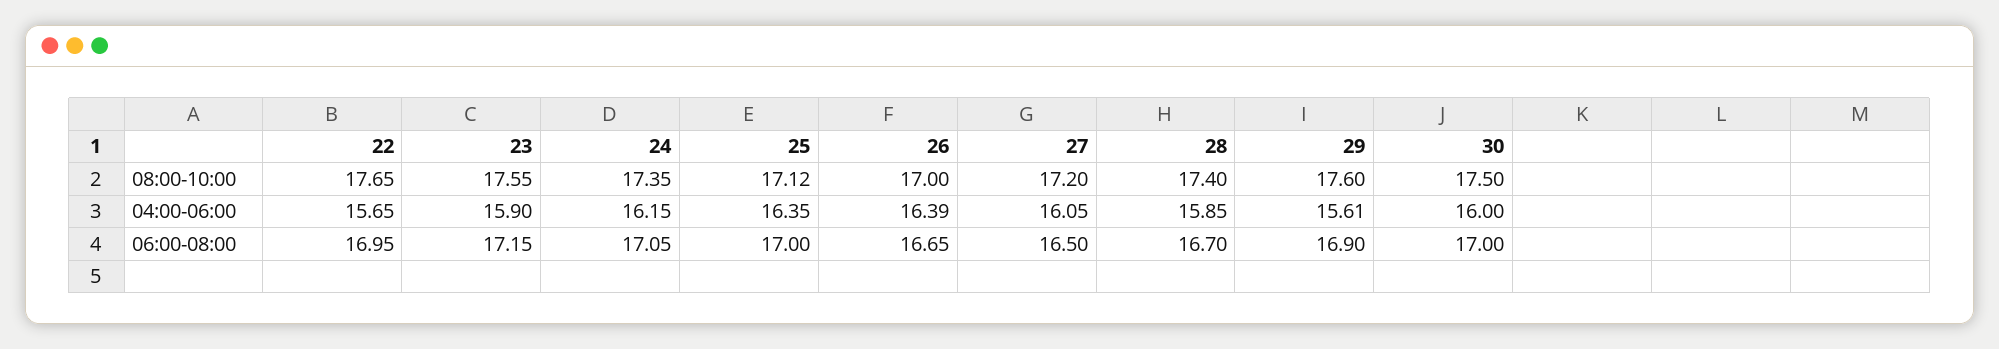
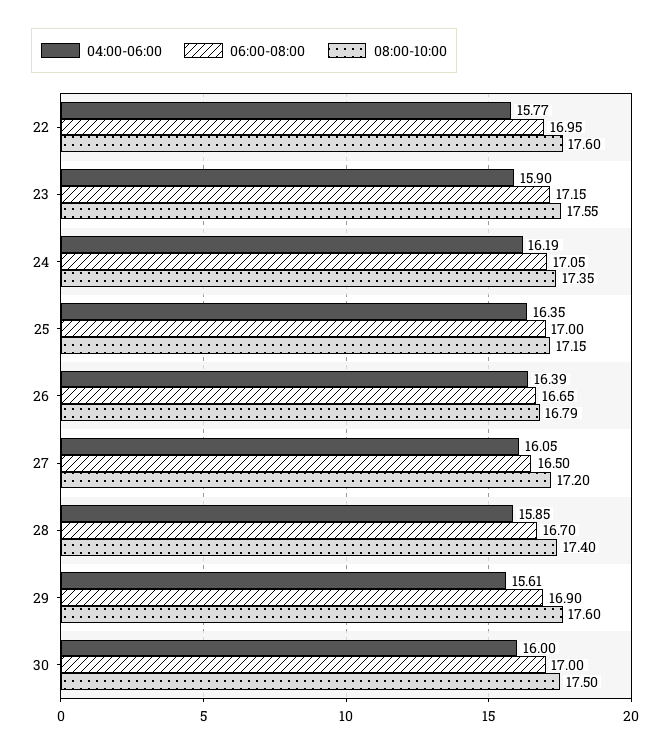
08:00-10:00, 22: 17.65 -> 17.6
08:00-10:00, 25: 17.12 -> 17.15
08:00-10:00, 26: 17 -> 16.79
04:00-06:00, 22: 15.65 -> 15.77
04:00-06:00, 24: 16.15 -> 16.19

